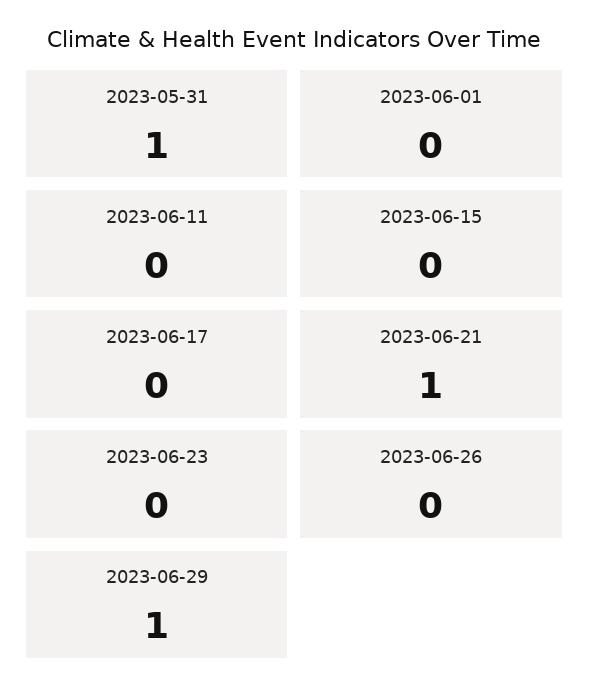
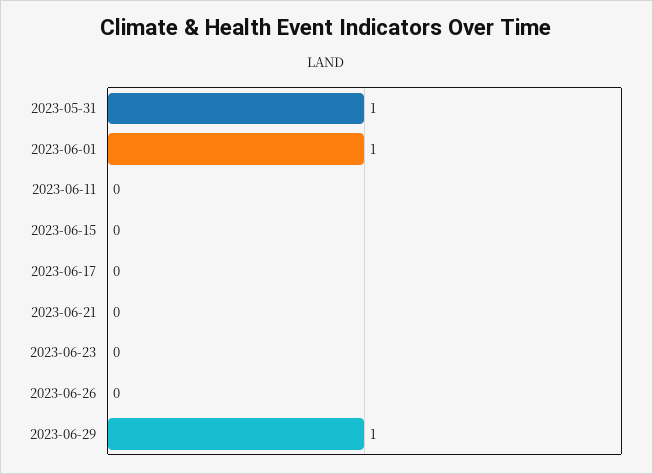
2023-06-01: 0 -> 1
2023-06-21: 1 -> 0

